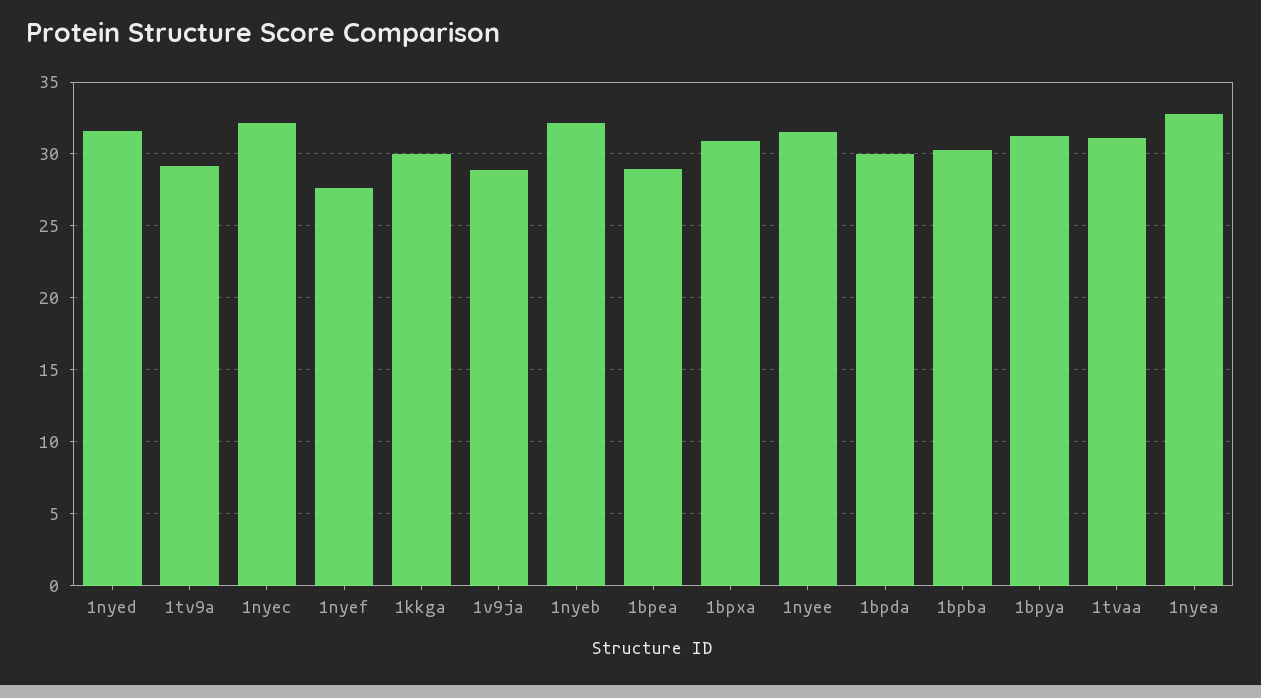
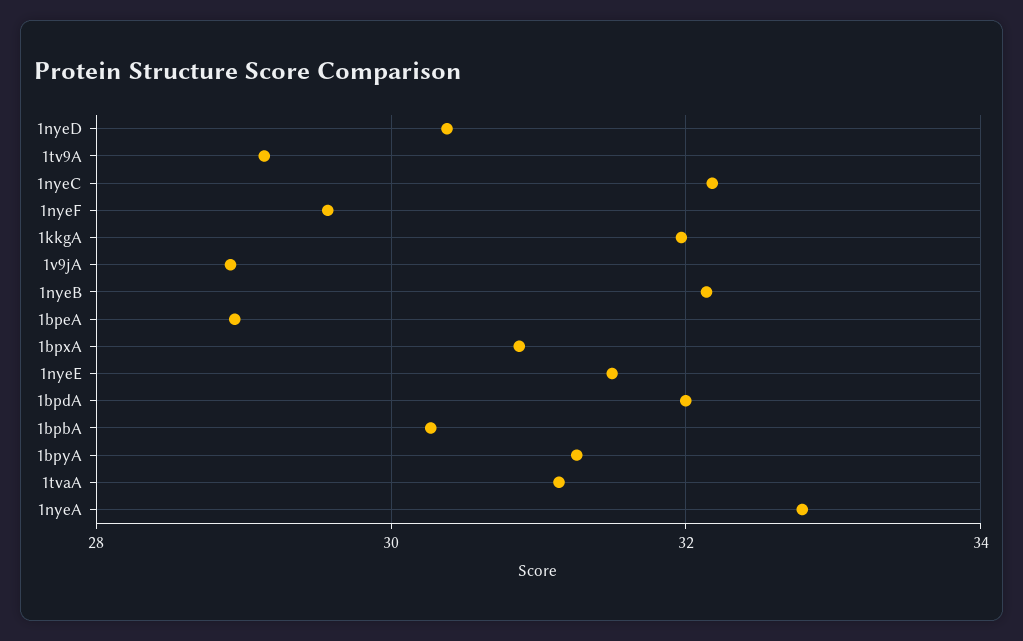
1nyed: 31.5 -> 30.4
1nyef: 27.5 -> 29.6
1kkga: 30 -> 32
1bpda: 30 -> 32

